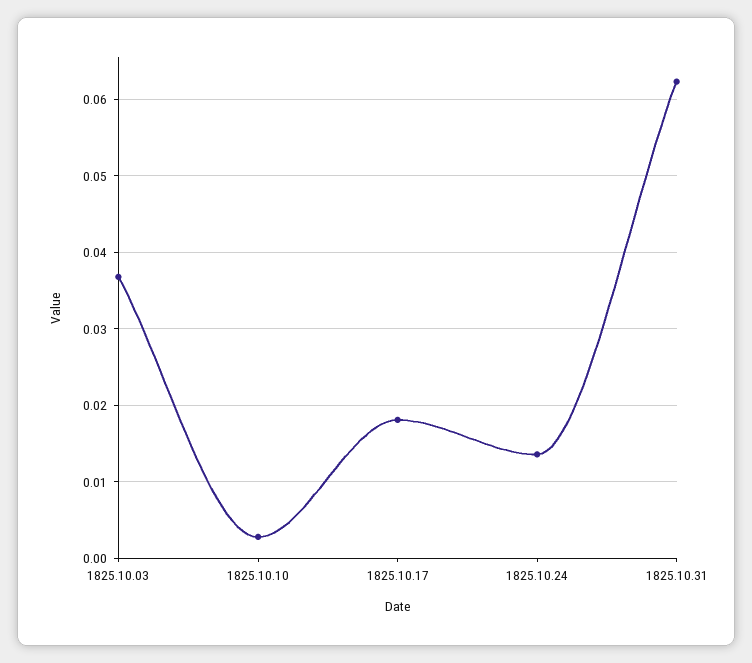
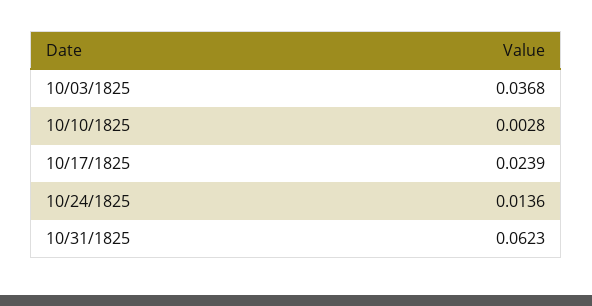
1825.10.17: 0.018 -> 0.0239

